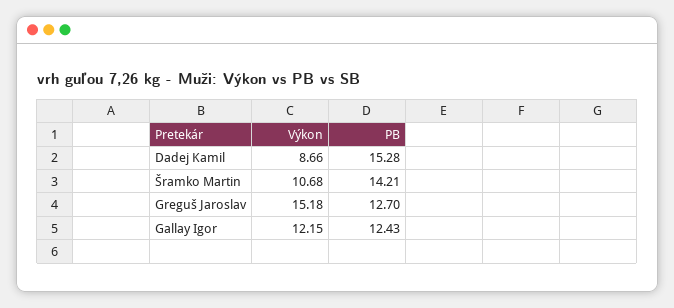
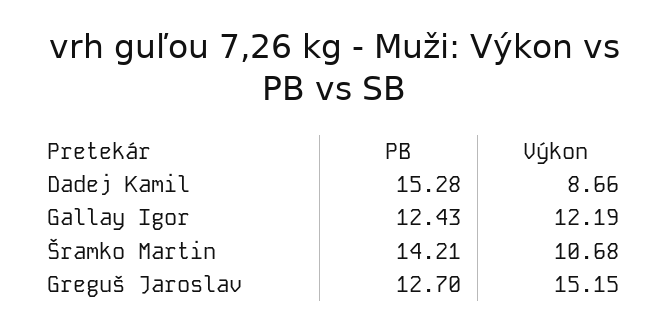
Výkon, Greguš Jaroslav: 15.18 -> 15.15
Výkon, Gallay Igor: 12.15 -> 12.19

